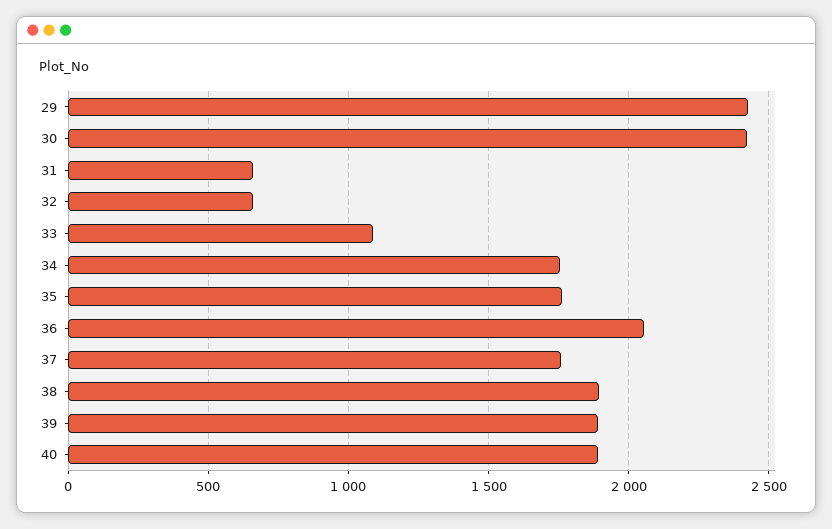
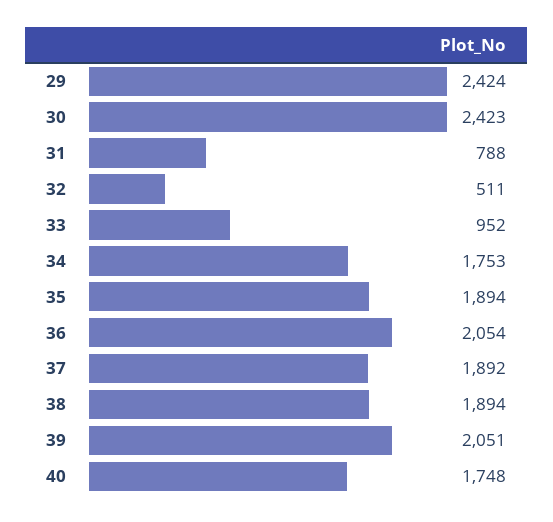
31: 650 -> 788
32: 650 -> 511
33: 1100 -> 952
35: 1750 -> 1894
37: 1750 -> 1892
39: 1900 -> 2051
40: 1900 -> 1748

